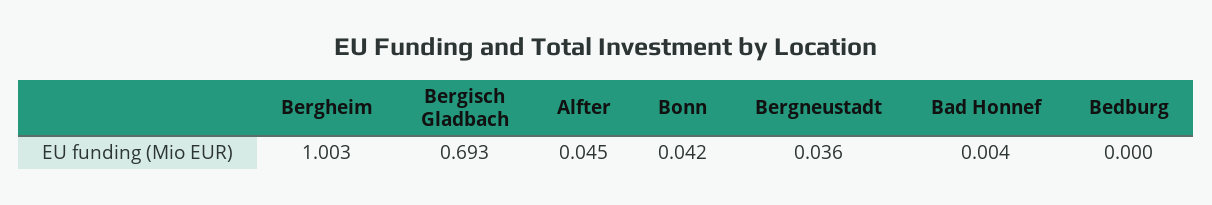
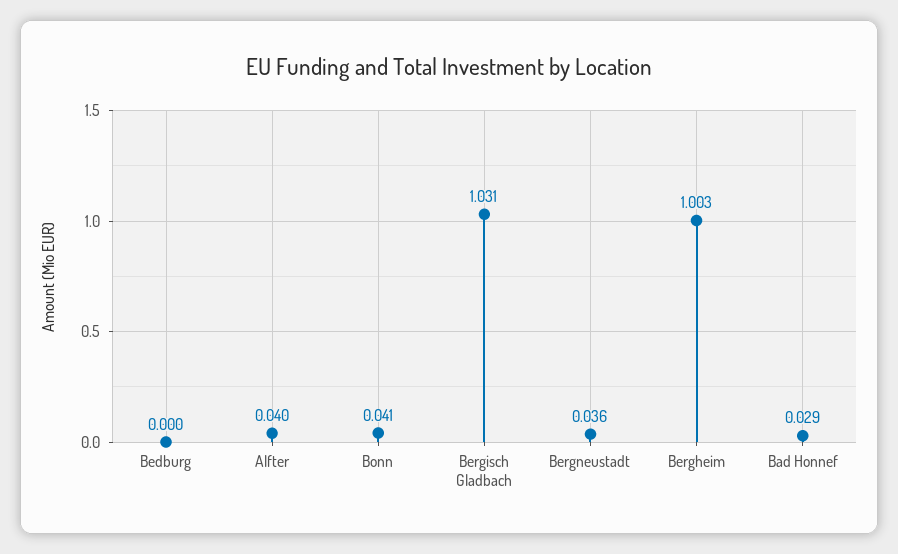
Bergisch Gladbach: 0.693 -> 1.031
Alfter: 0.045 -> 0.04
Bonn: 0.042 -> 0.041
Bad Honnef: 0.004 -> 0.029

